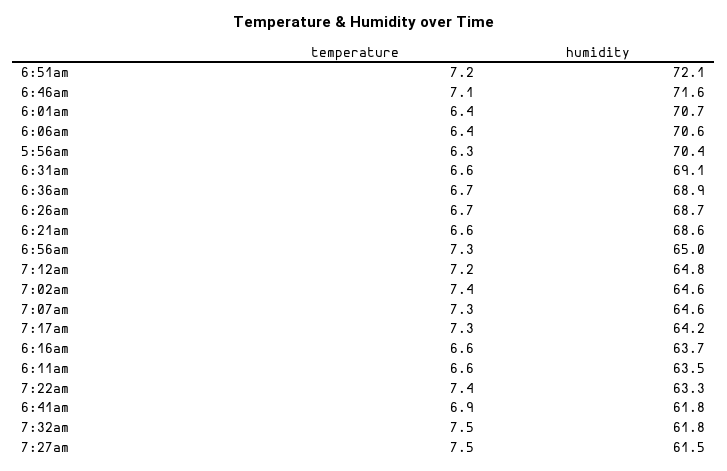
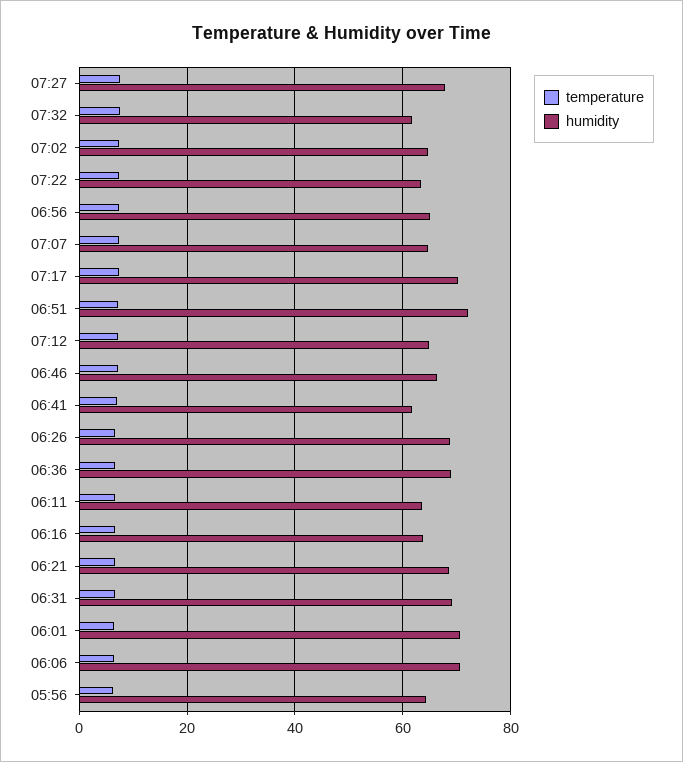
humidity, 6:46am: 71.6 -> 66
humidity, 5:56am: 70.4 -> 64
humidity, 7:17am: 64.2 -> 70
humidity, 7:27am: 61.5 -> 68

